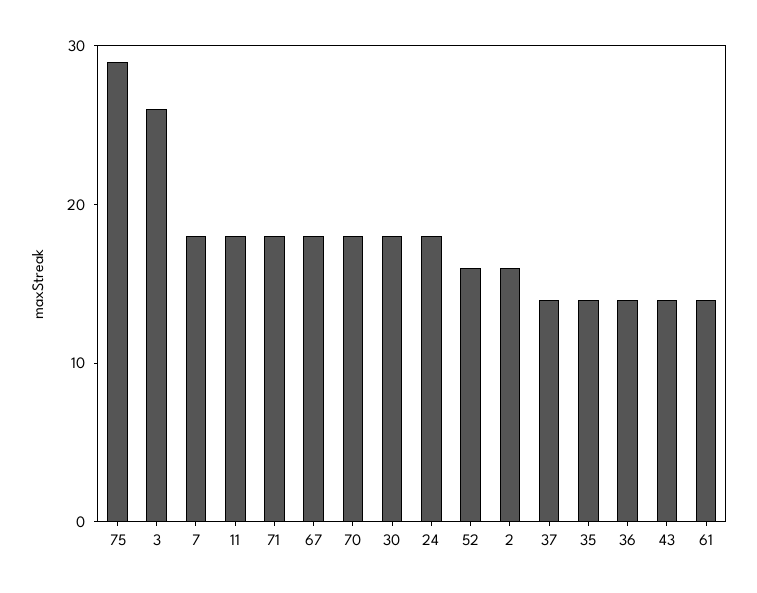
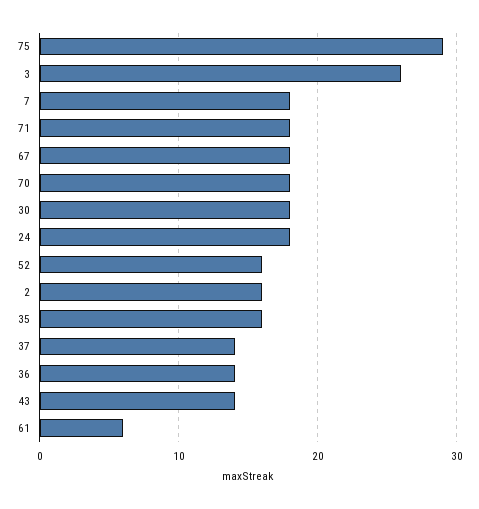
11: 18 -> none
35: 14 -> 16
61: 14 -> 6

